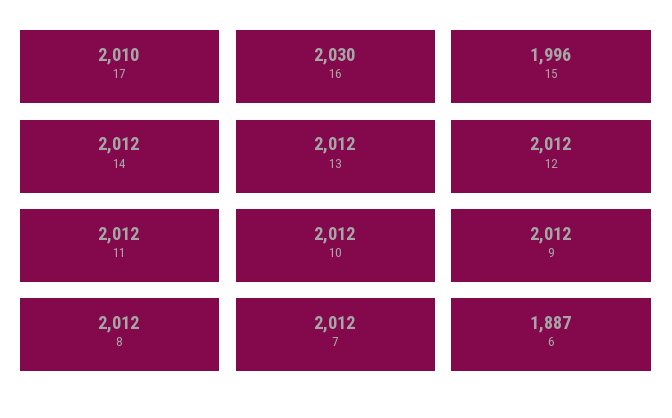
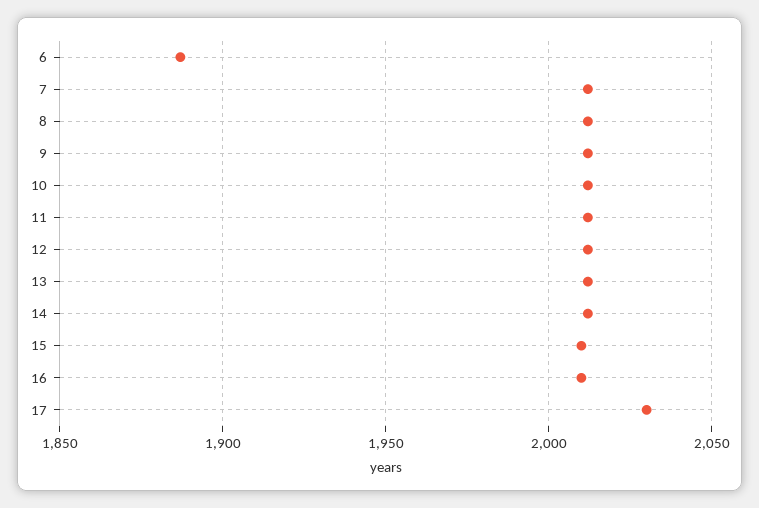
17: 2010 -> 2030
16: 2030 -> 2010
15: 1996 -> 2010

